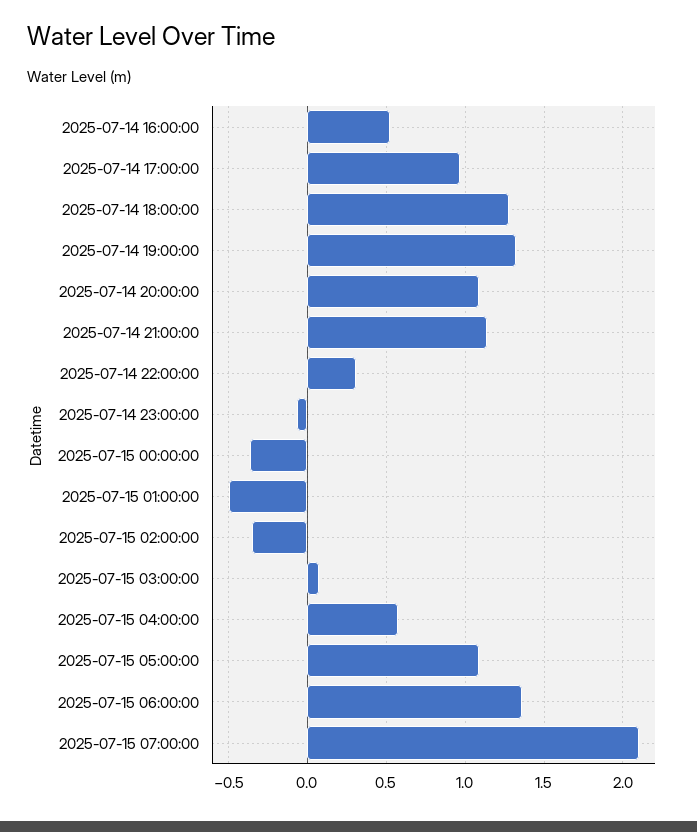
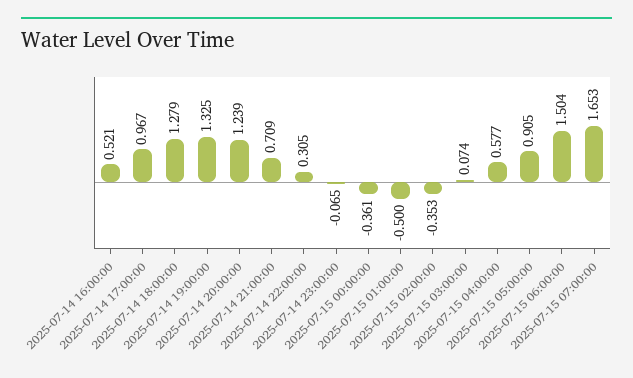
2025-07-14 20:00:00: 1.1 -> 1.239
2025-07-14 21:00:00: 1.15 -> 0.709
2025-07-15 05:00:00: 1.1 -> 0.905
2025-07-15 06:00:00: 1.35 -> 1.504
2025-07-15 07:00:00: 2.1 -> 1.653

